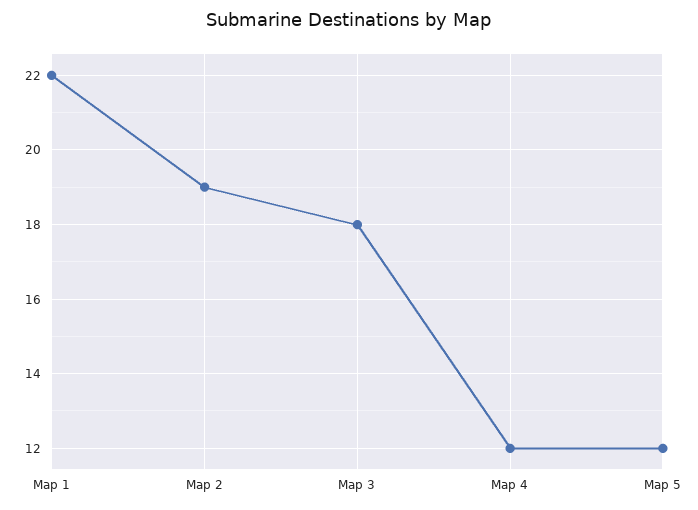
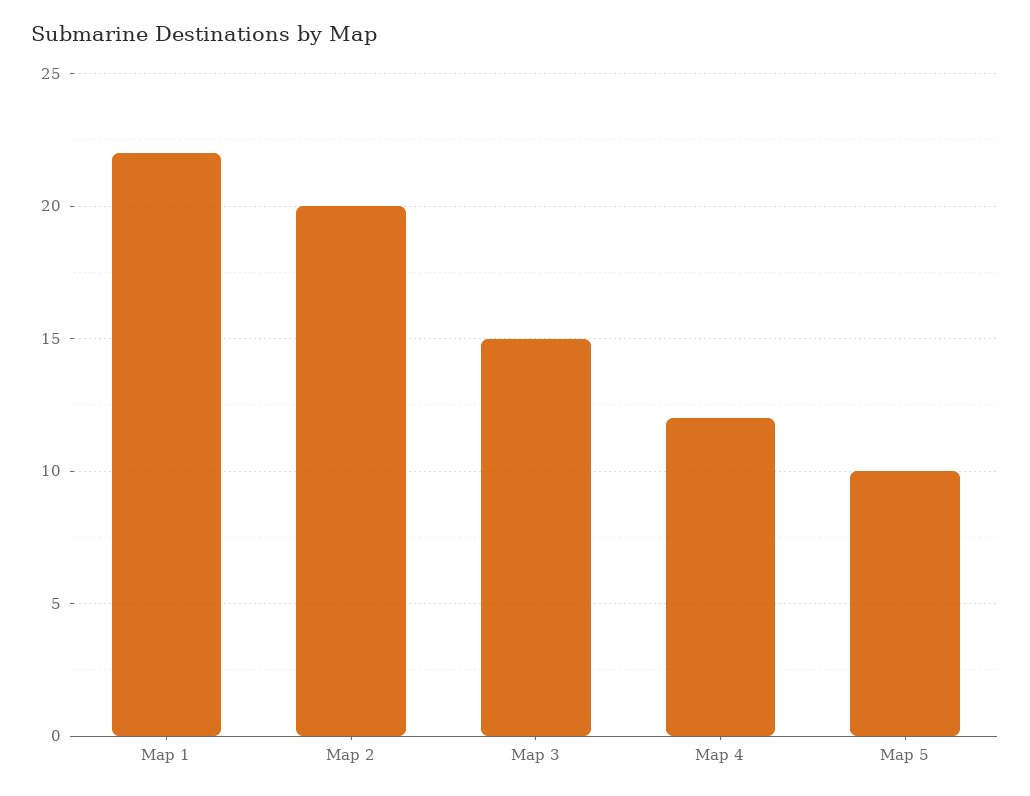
Map 2: 19 -> 20
Map 3: 18 -> 15
Map 5: 12 -> 10

